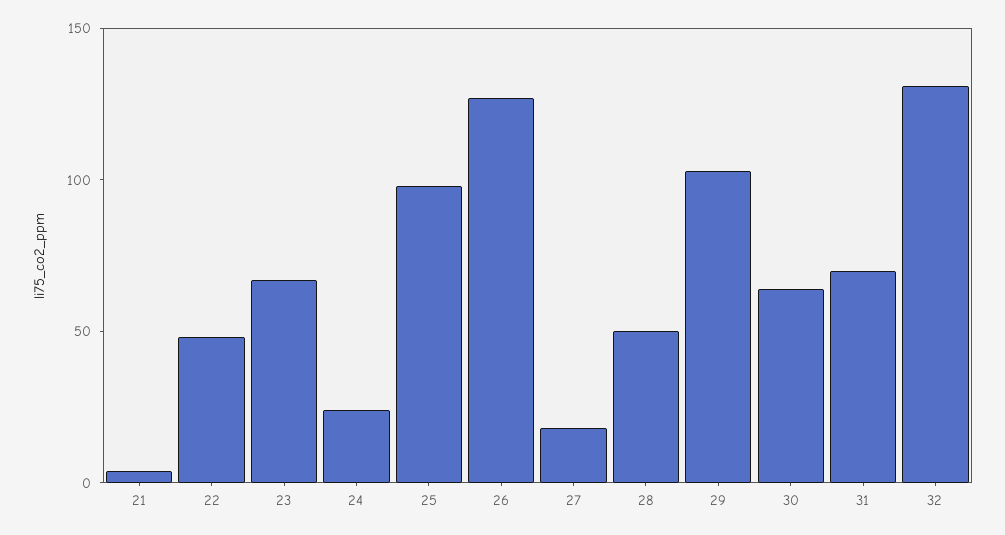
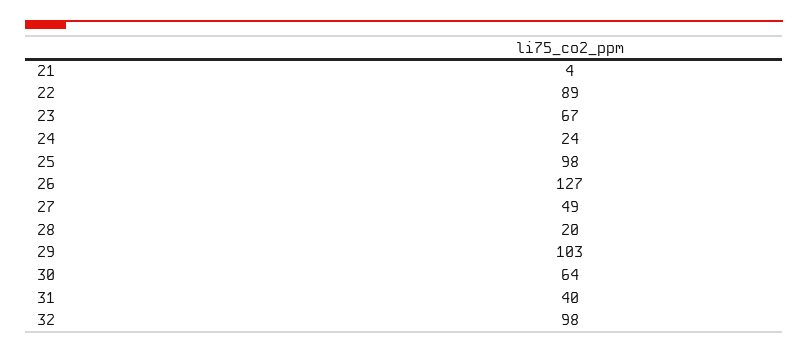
22: 50 -> 89
27: 20 -> 49
28: 50 -> 20
31: 70 -> 40
32: 130 -> 98

